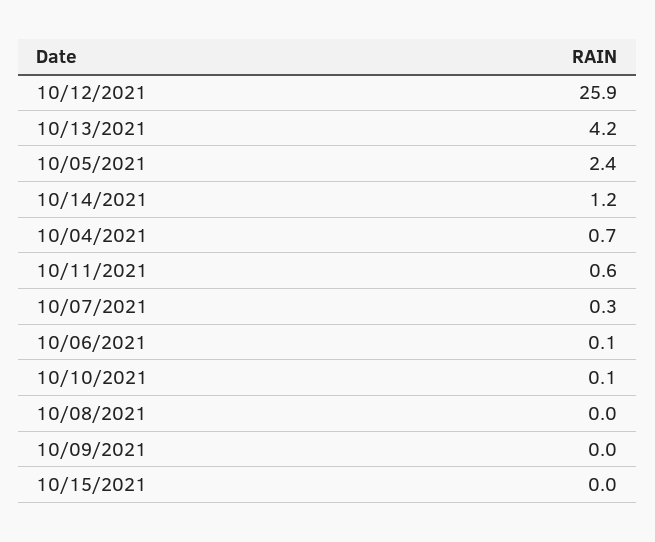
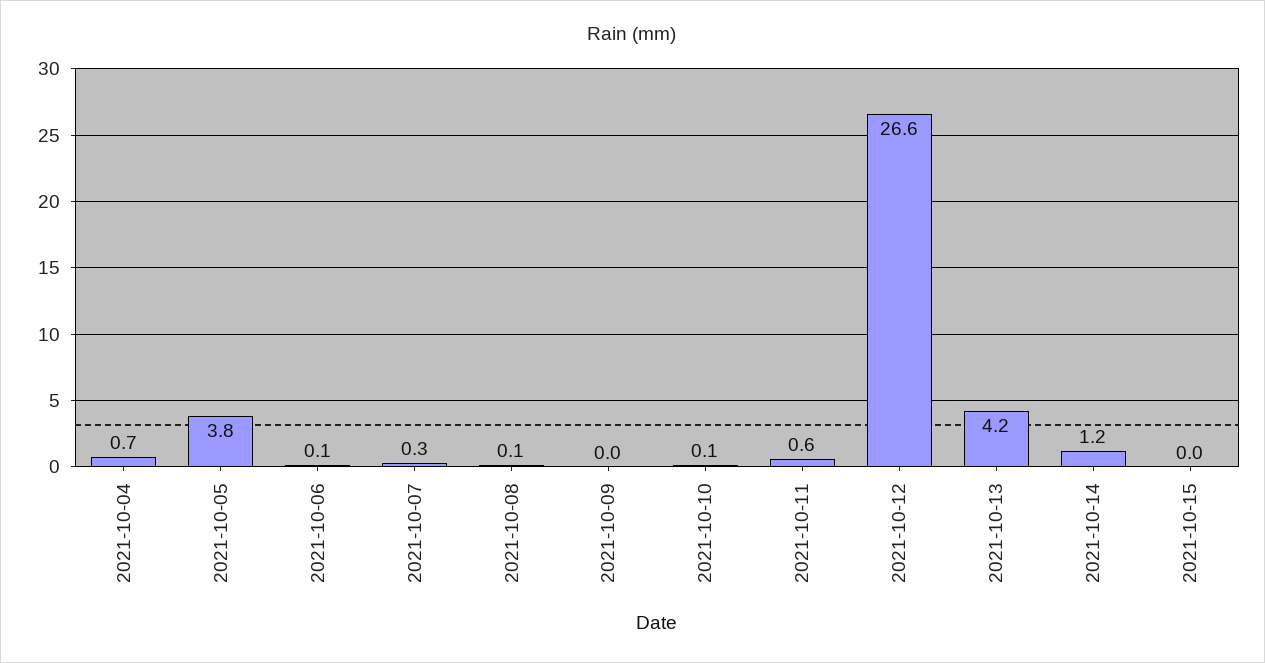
10/12/2021: 25.9 -> 26.6
10/05/2021: 2.4 -> 3.8
10/08/2021: 0 -> 0.1

